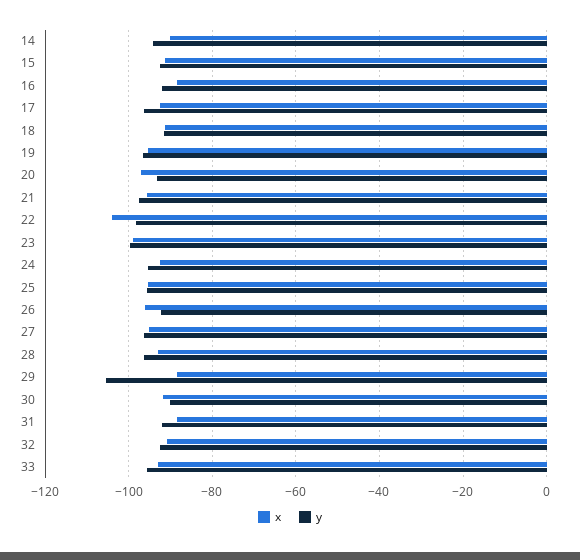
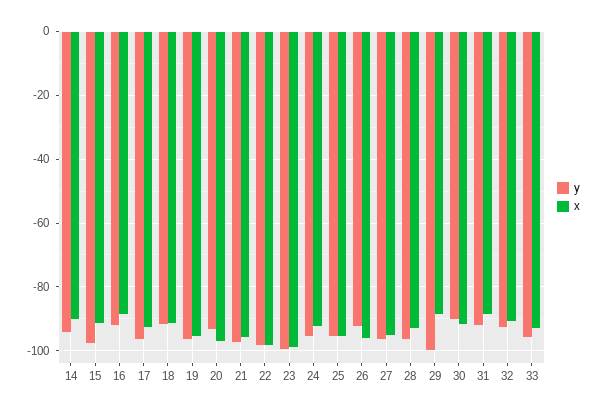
y, 15: -92 -> -98
x, 22: -104 -> -98
y, 29: -106 -> -100

